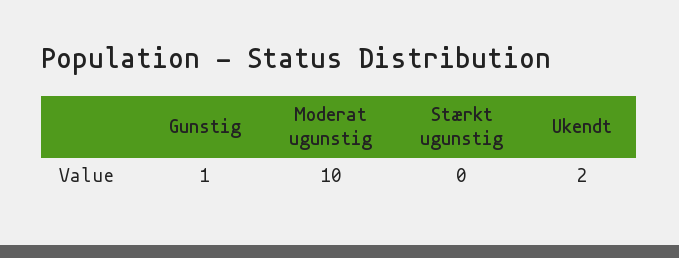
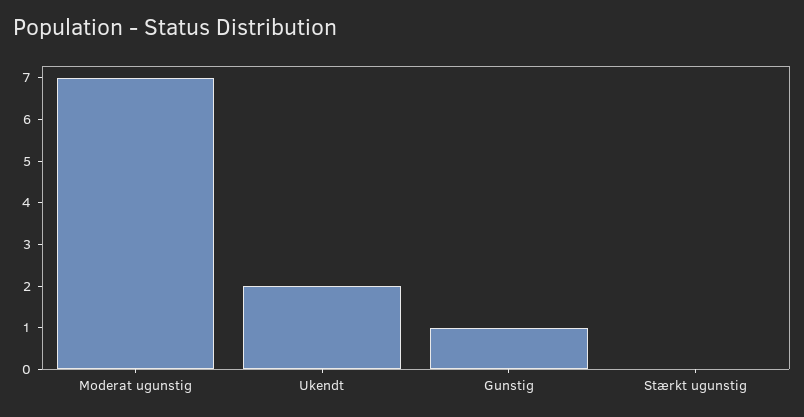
Moderat ugunstig: 10 -> 7

